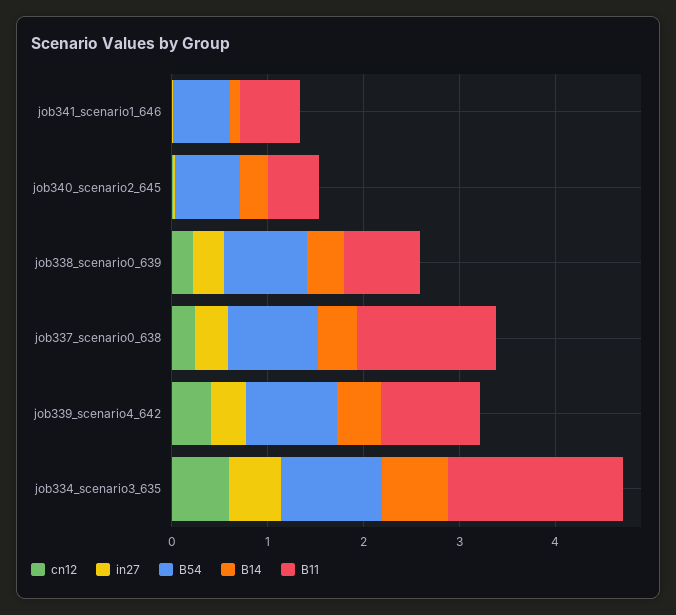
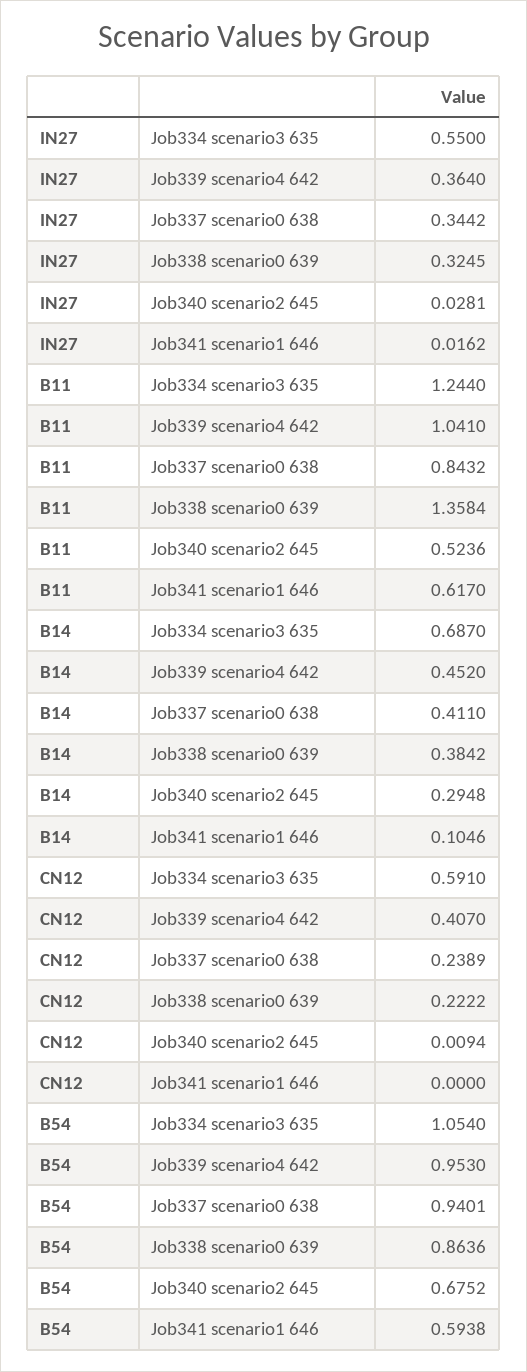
B11, job338_scenario0_639: 0.8 -> 1.3584
B11, job337_scenario0_638: 1.4 -> 0.8432
B11, job334_scenario3_635: 1.8 -> 1.244

